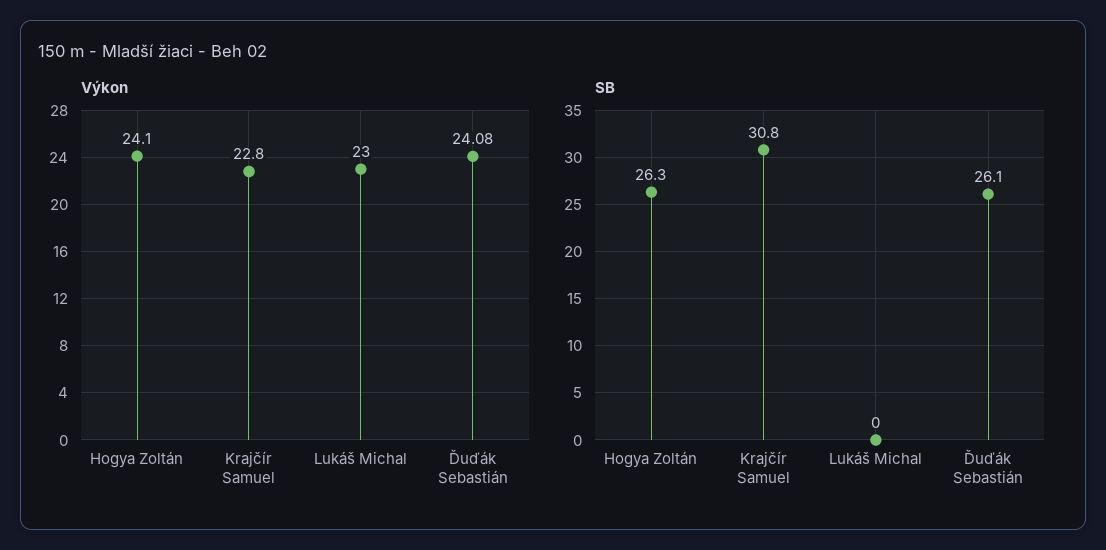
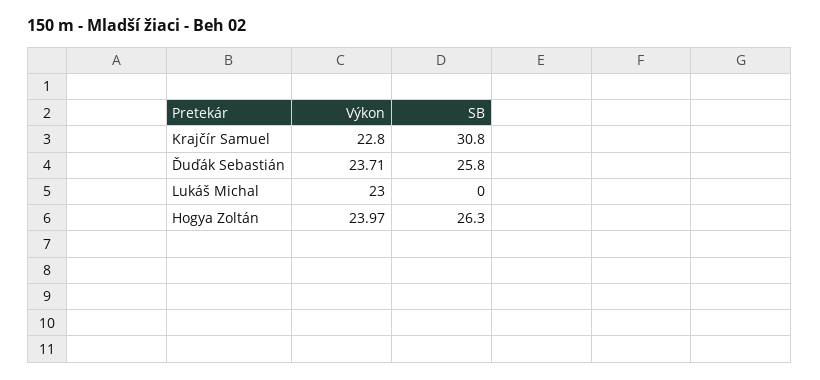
Výkon, Hogya Zoltán: 24.1 -> 23.97
Výkon, Ďuďák Sebastián: 24.08 -> 23.71
SB, Ďuďák Sebastián: 26.1 -> 25.8

